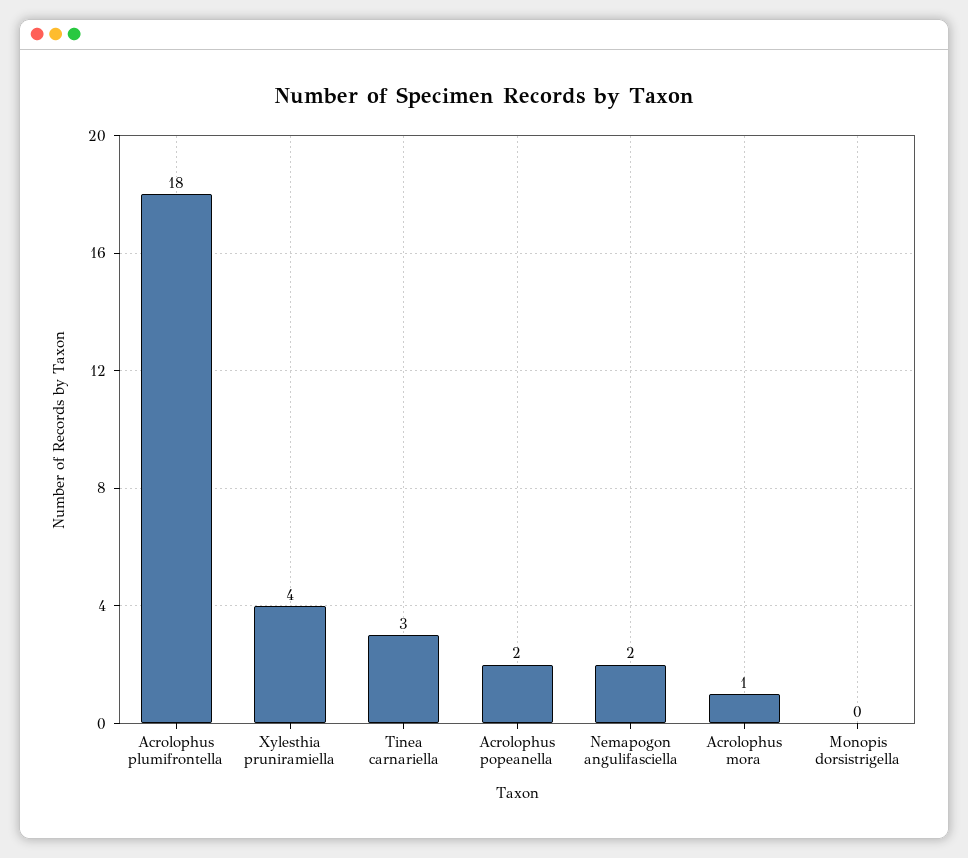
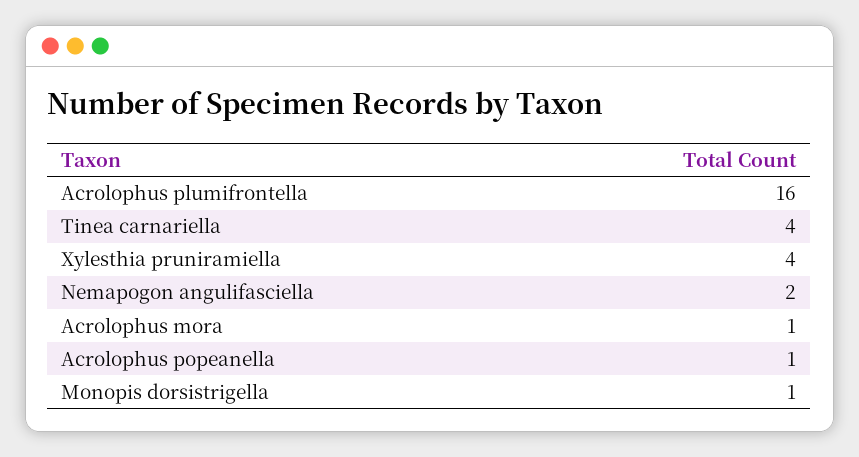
Acrolophus plumifrontella: 18 -> 16
Tinea carnariella: 3 -> 4
Acrolophus popeanella: 2 -> 1
Monopis dorsistrigella: 0 -> 1

